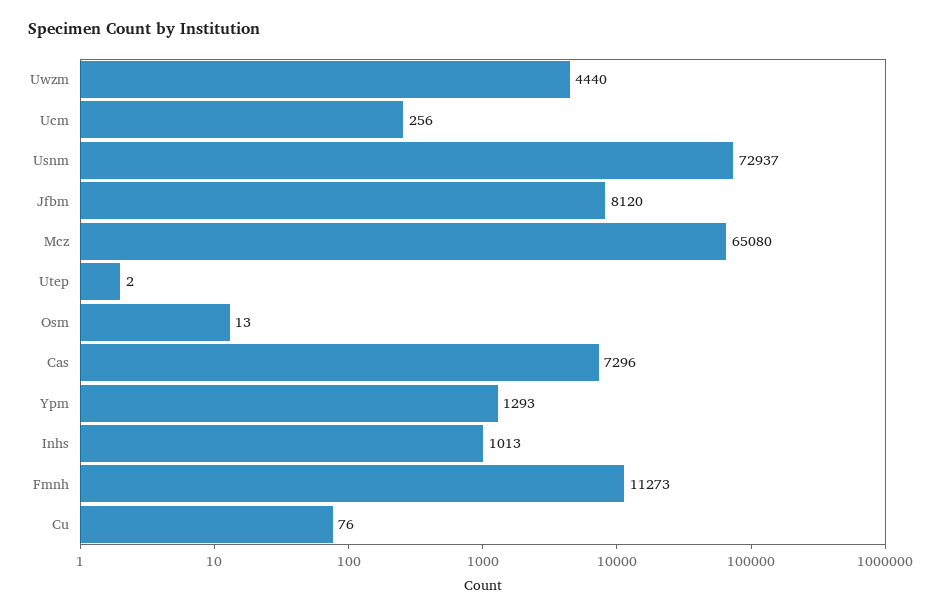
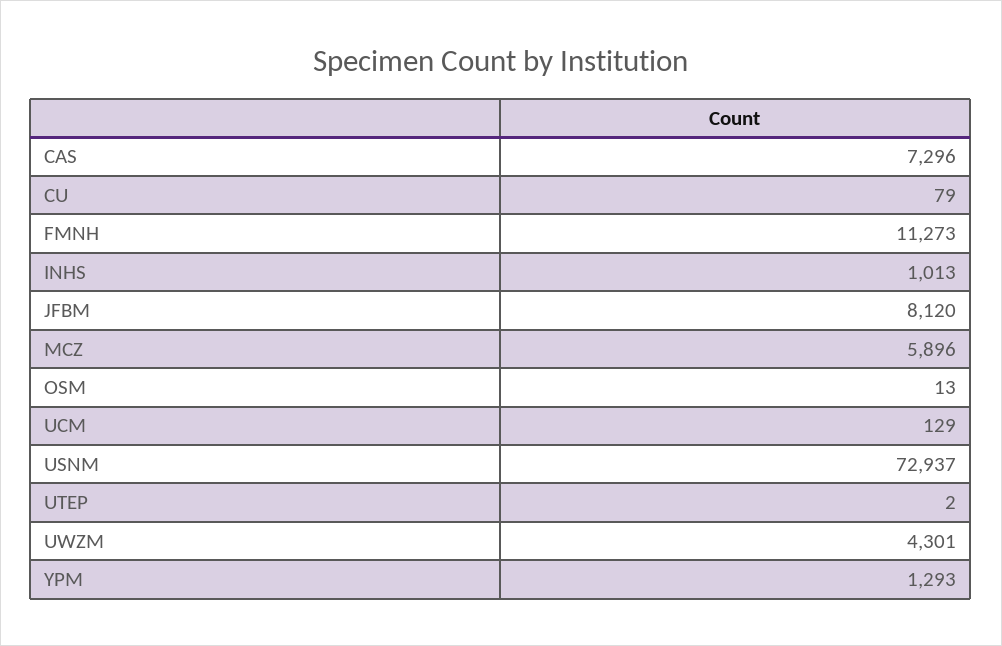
Uwzm: 4440 -> 4301
Ucm: 256 -> 129
Mcz: 65080 -> 5896
Cu: 76 -> 79

